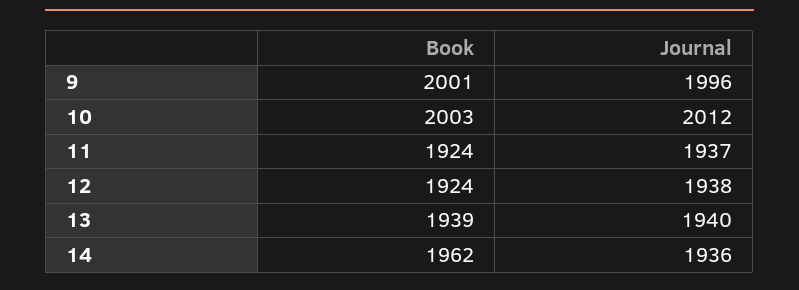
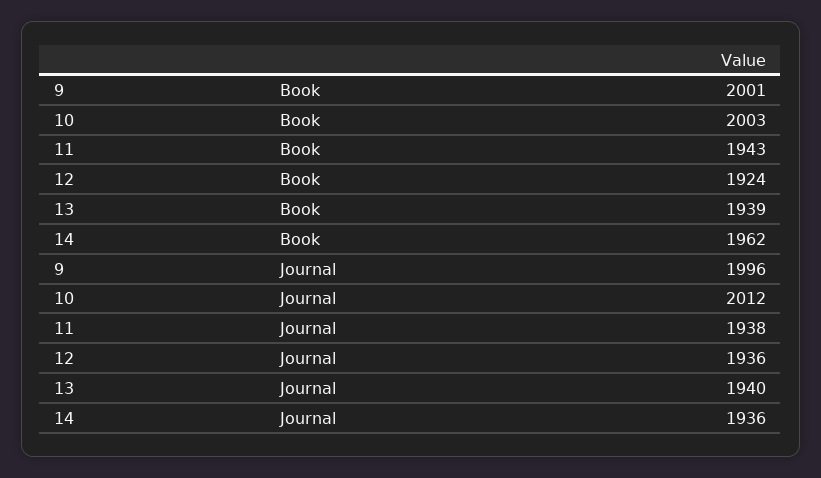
Book, 11: 1924 -> 1943
Journal, 11: 1937 -> 1938
Journal, 12: 1938 -> 1936

